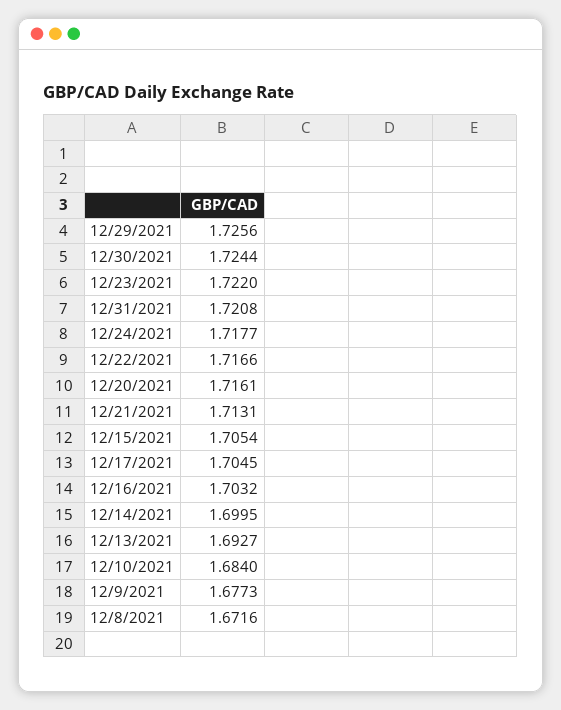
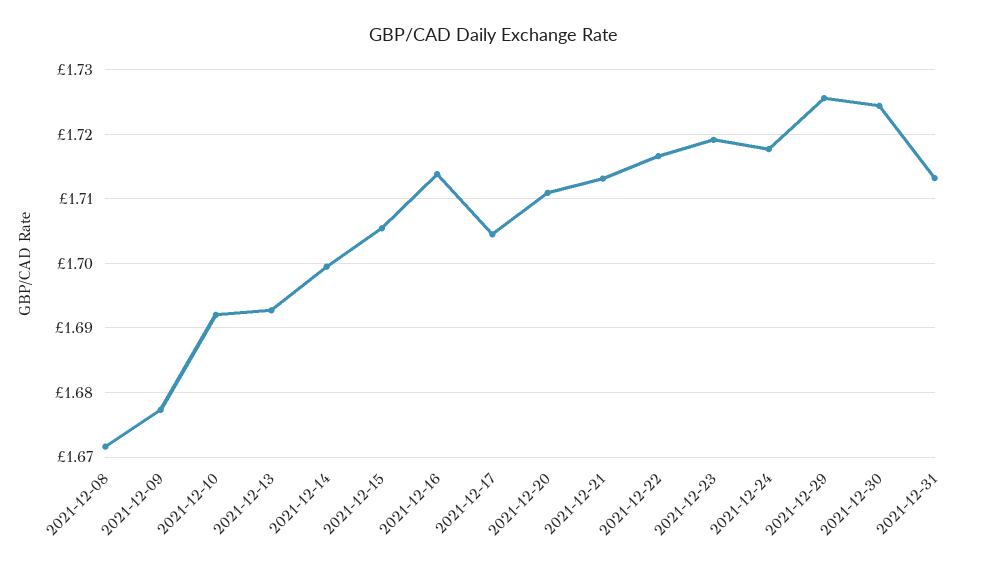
12/23/2021: 1.722 -> 1.719
12/31/2021: 1.7208 -> 1.713
12/20/2021: 1.7161 -> 1.711
12/16/2021: 1.7032 -> 1.714
12/10/2021: 1.684 -> 1.692

